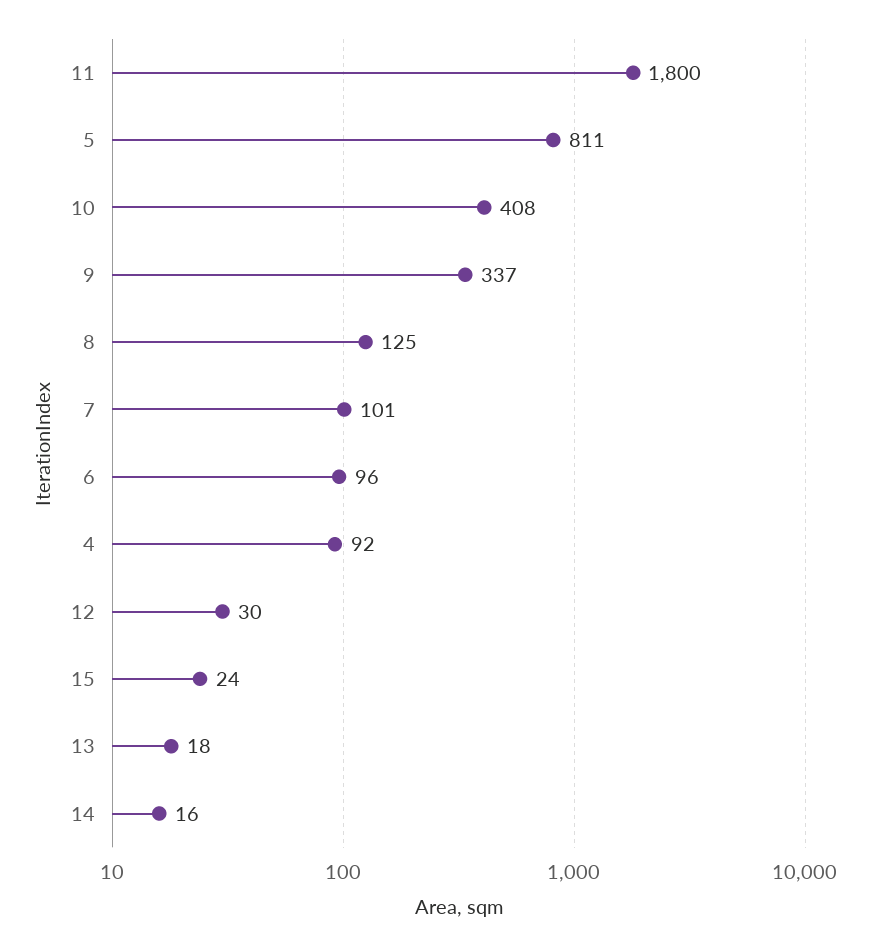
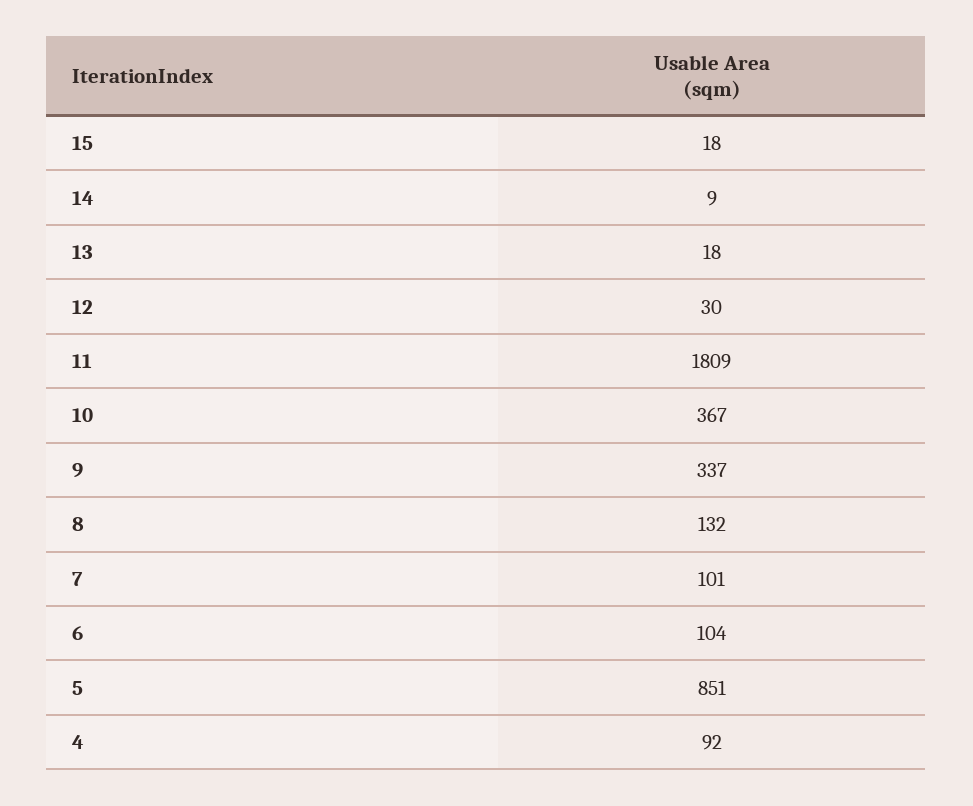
11: 1800 -> 1809
5: 811 -> 851
10: 408 -> 367
8: 125 -> 132
6: 96 -> 104
15: 24 -> 18
14: 16 -> 9

